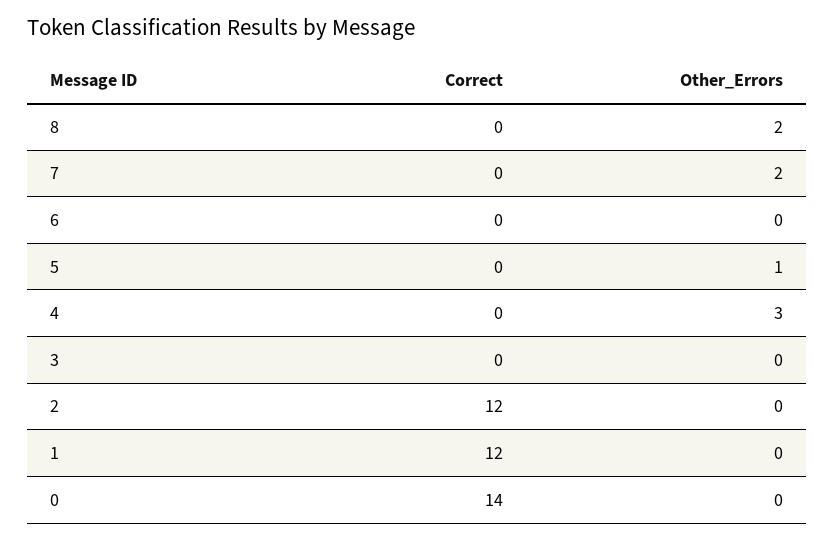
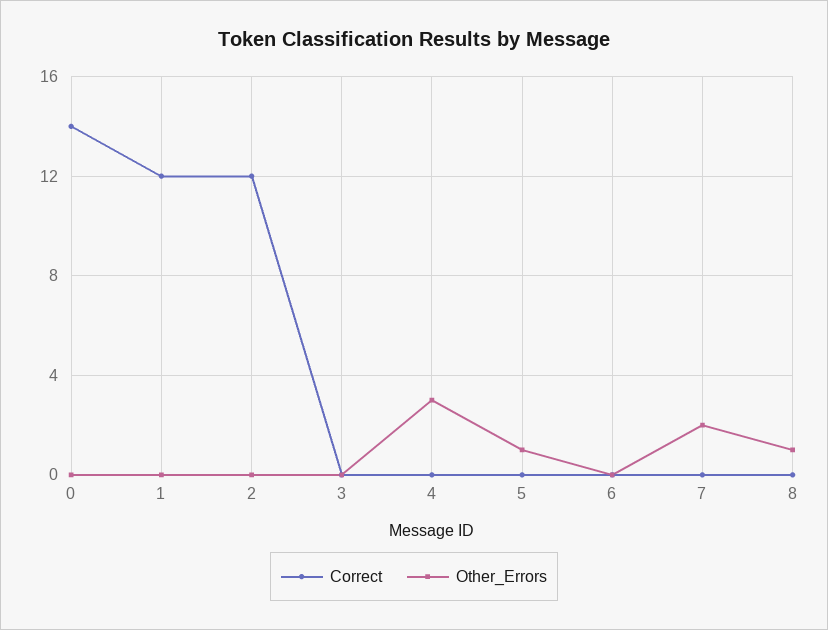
Other_Errors, 8: 2 -> 1

